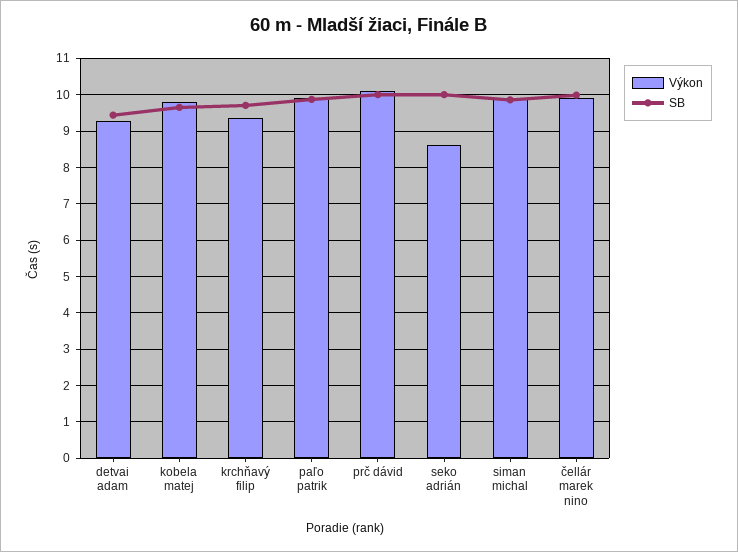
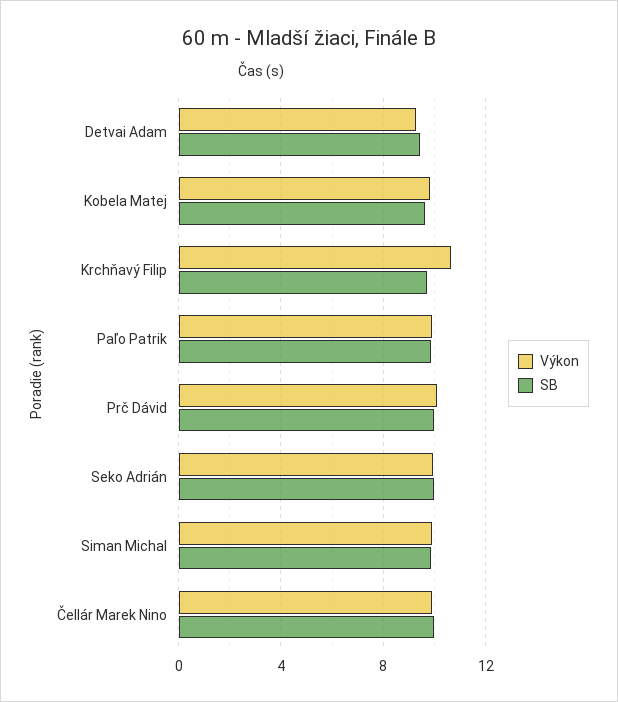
Výkon, krchňavý filip: 9.4 -> 10.5
Výkon, seko adrián: 8.6 -> 10

